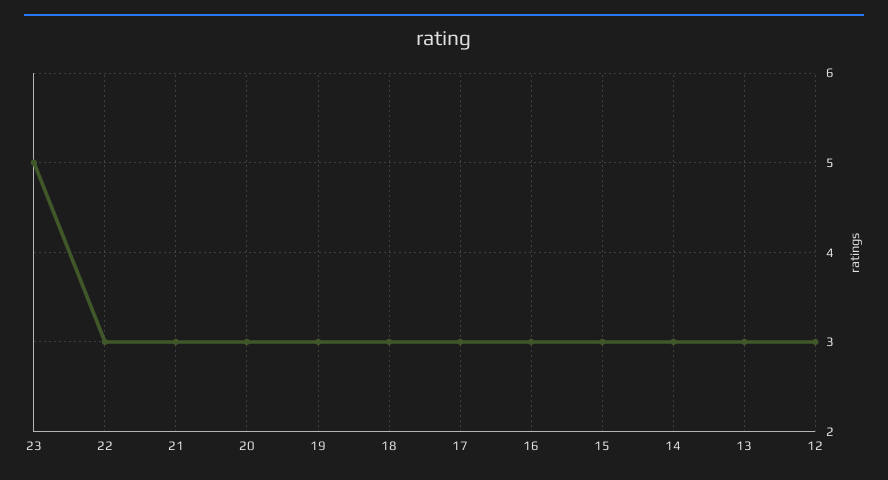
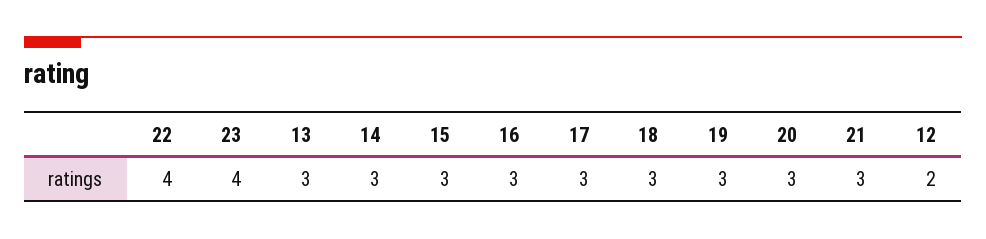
23: 5 -> 4
22: 3 -> 4
12: 3 -> 2

